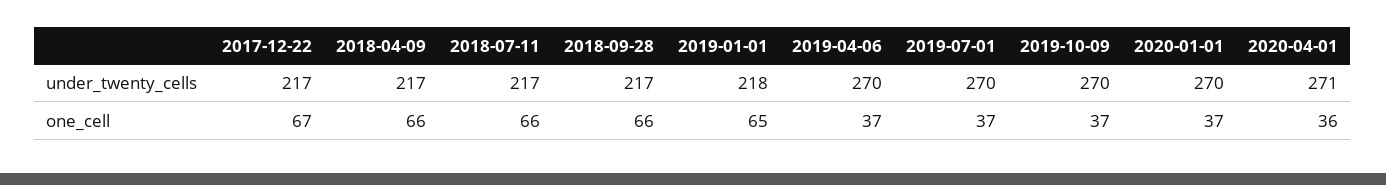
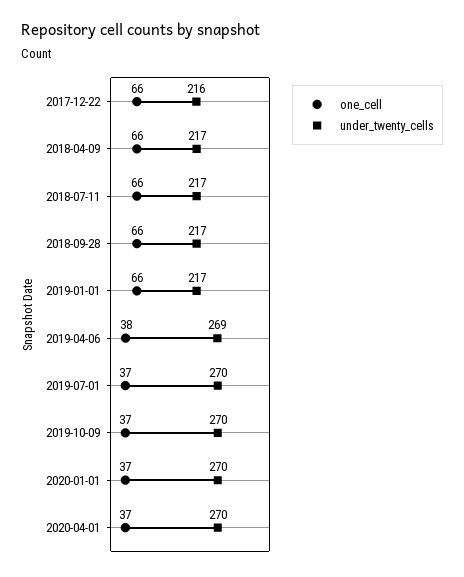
under_twenty_cells, 2017-12-22: 217 -> 216
under_twenty_cells, 2019-01-01: 218 -> 217
under_twenty_cells, 2019-04-06: 270 -> 269
under_twenty_cells, 2020-04-01: 271 -> 270
one_cell, 2017-12-22: 67 -> 66
one_cell, 2019-01-01: 65 -> 66
one_cell, 2019-04-06: 37 -> 38
one_cell, 2020-04-01: 36 -> 37

